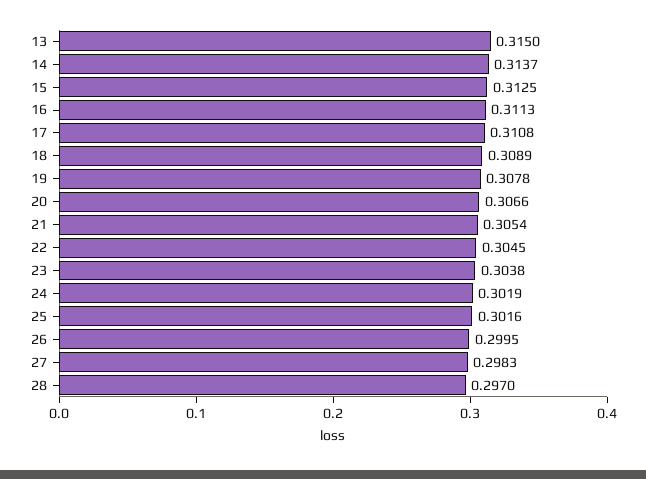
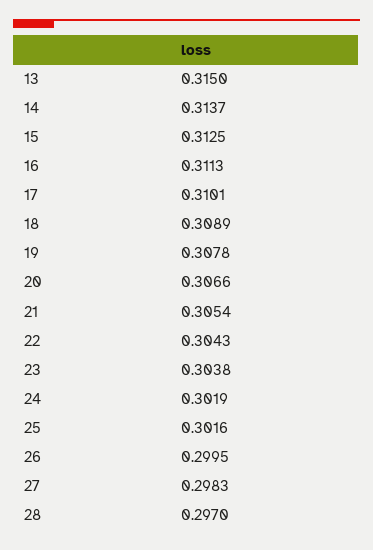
17: 0.3108 -> 0.3101
22: 0.3045 -> 0.3043

